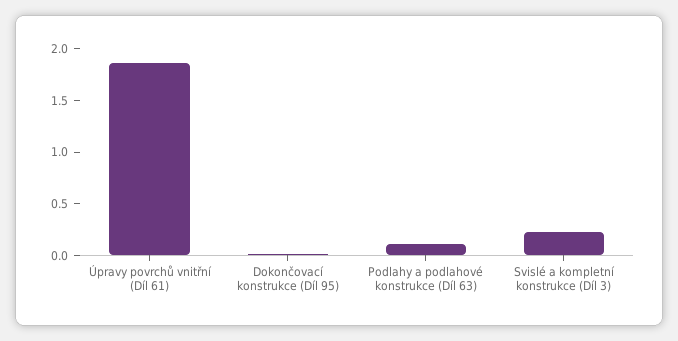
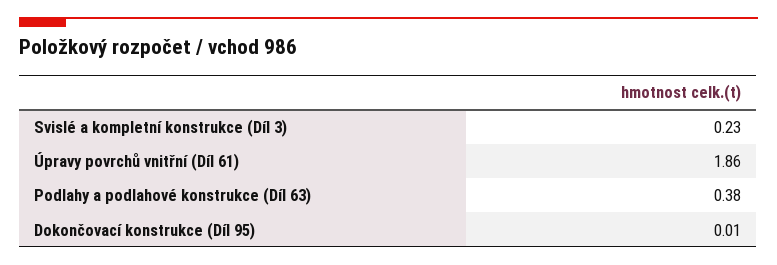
Podlahy a podlahové konstrukce (Díl 63): 0.1 -> 0.38

